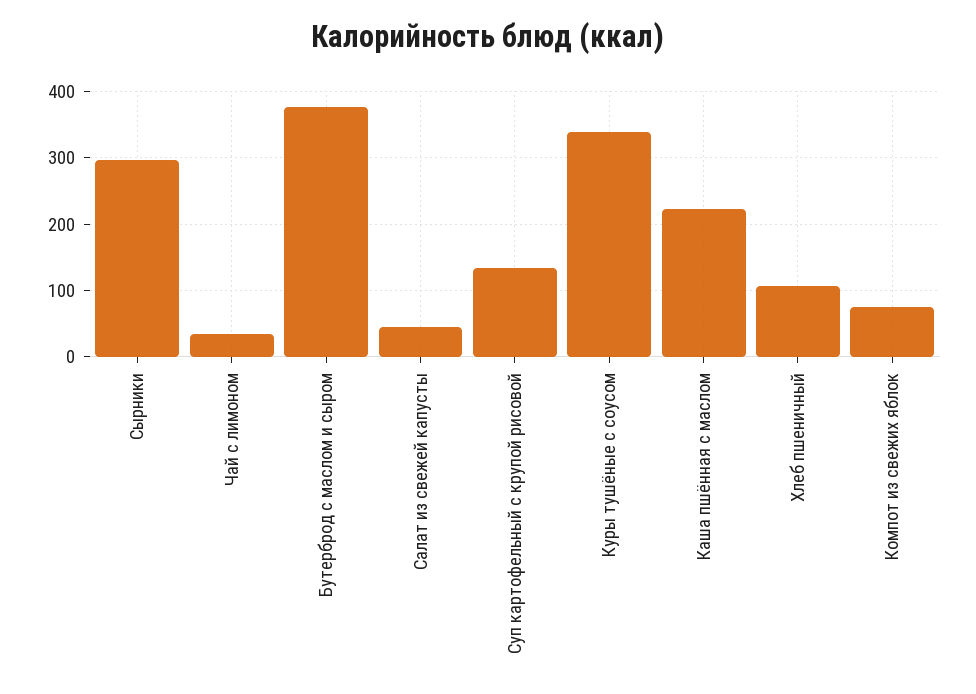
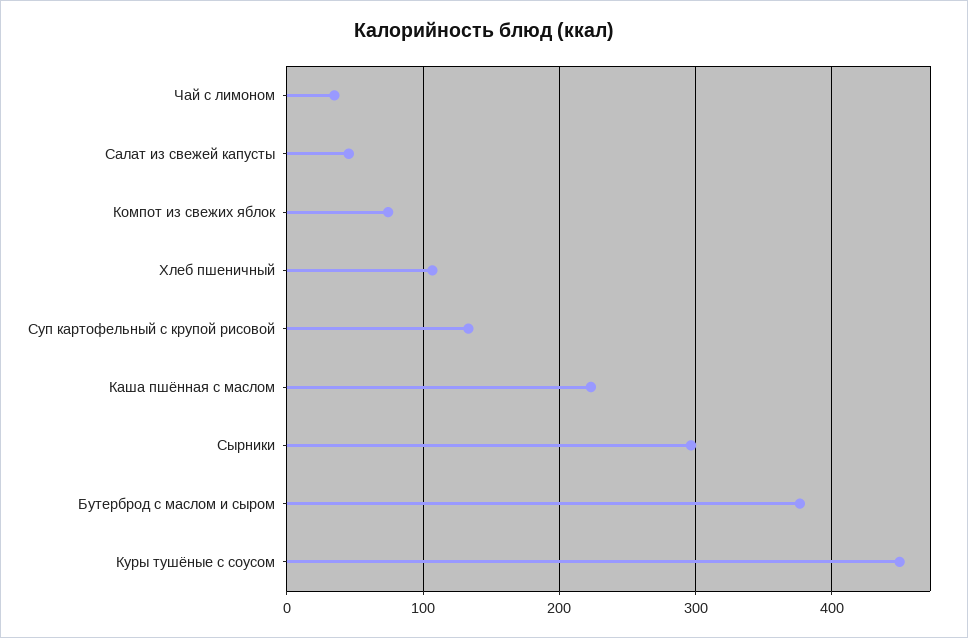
Куры тушёные с соусом: 340 -> 450

